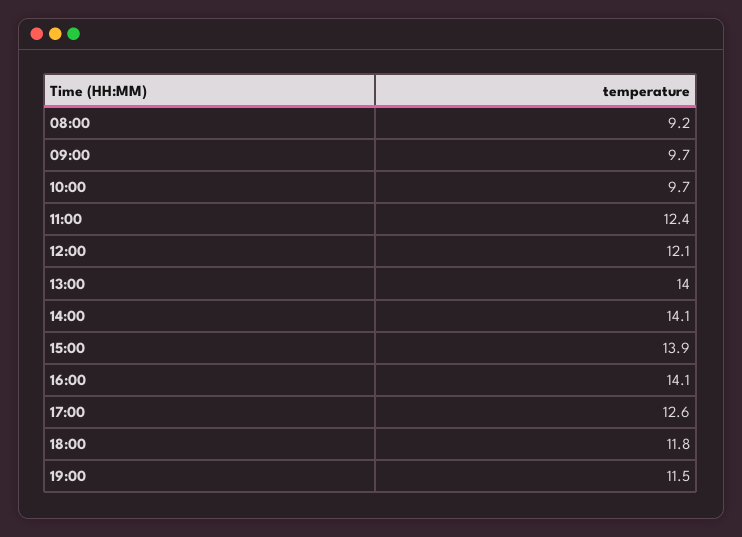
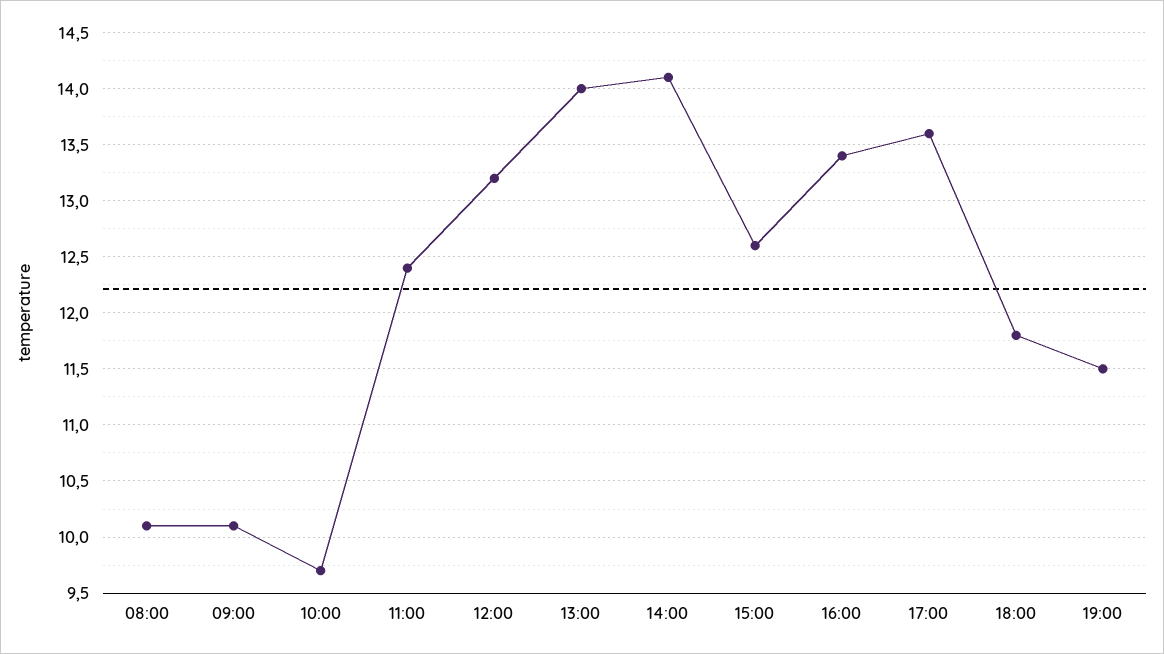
08:00: 9.2 -> 10.1
09:00: 9.7 -> 10.1
12:00: 12.1 -> 13.2
15:00: 13.9 -> 12.6
16:00: 14.1 -> 13.4
17:00: 12.6 -> 13.6

